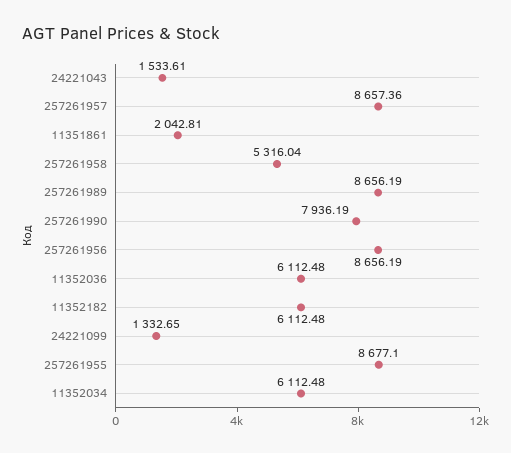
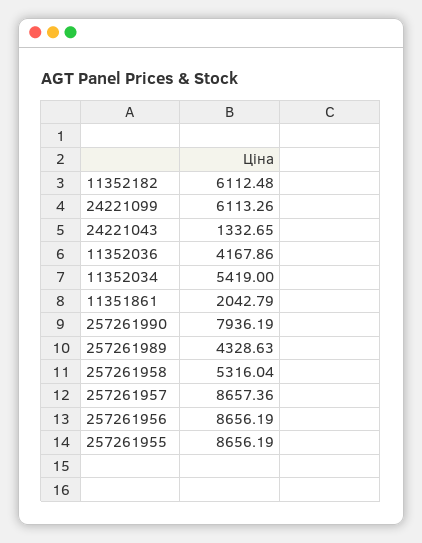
24221043: 1533.61 -> 1332.65
11351861: 2042.81 -> 2042.79
257261989: 8656.19 -> 4328.63
11352036: 6112.48 -> 4167.86
24221099: 1332.65 -> 6113.26
257261955: 8677.1 -> 8656.19
11352034: 6112.48 -> 5419

